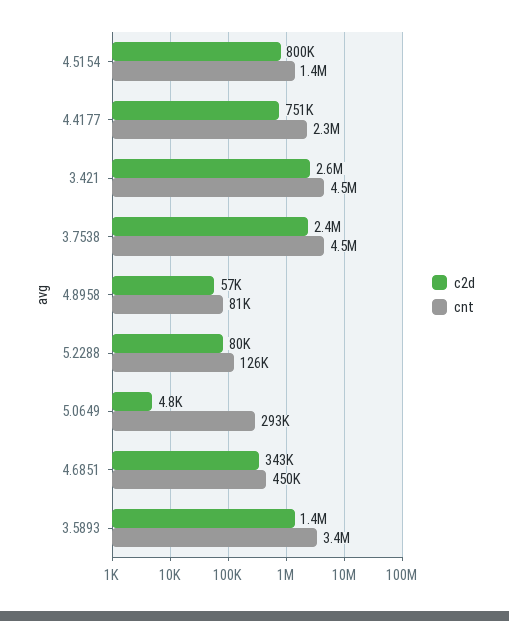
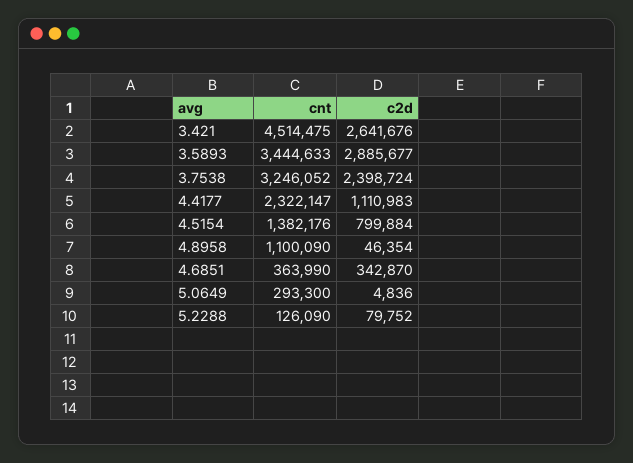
c2d, 4.4177: 751000 -> 1110983
cnt, 3.7538: 4500000 -> 3246052
c2d, 4.8958: 57000 -> 46354
cnt, 4.8958: 81000 -> 1100090
cnt, 4.6851: 450000 -> 363990
c2d, 3.5893: 1400000 -> 2885677

